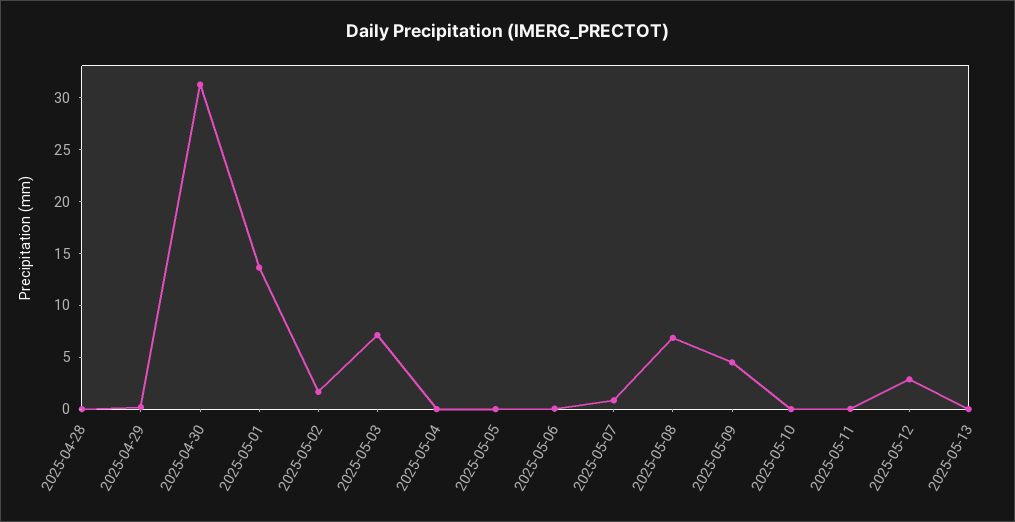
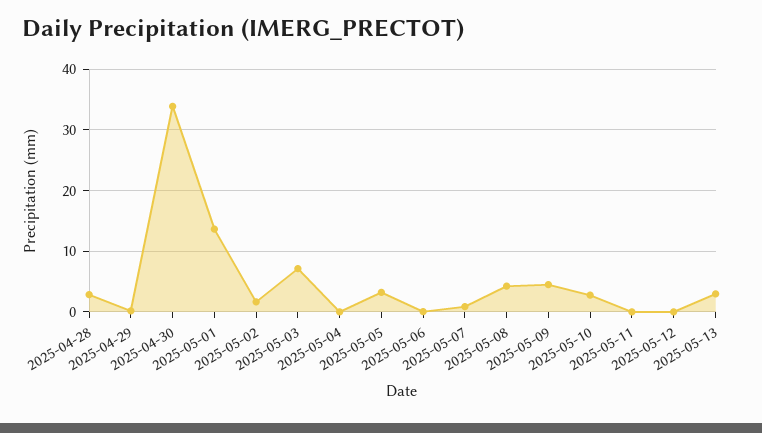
2025-04-28: 0 -> 3
2025-04-30: 31 -> 34
2025-05-05: 0 -> 3
2025-05-08: 7 -> 4
2025-05-10: 0 -> 3
2025-05-12: 3 -> 0
2025-05-13: 0 -> 3

